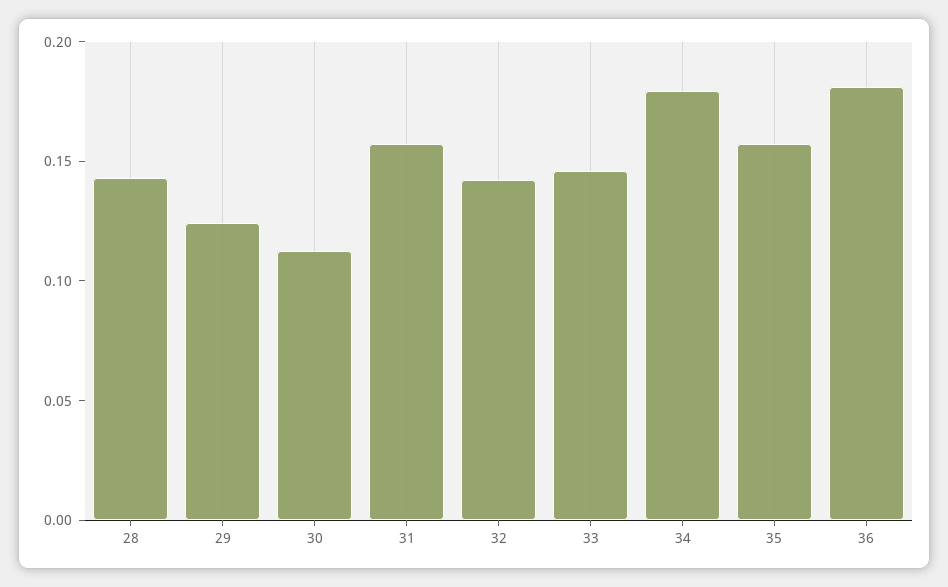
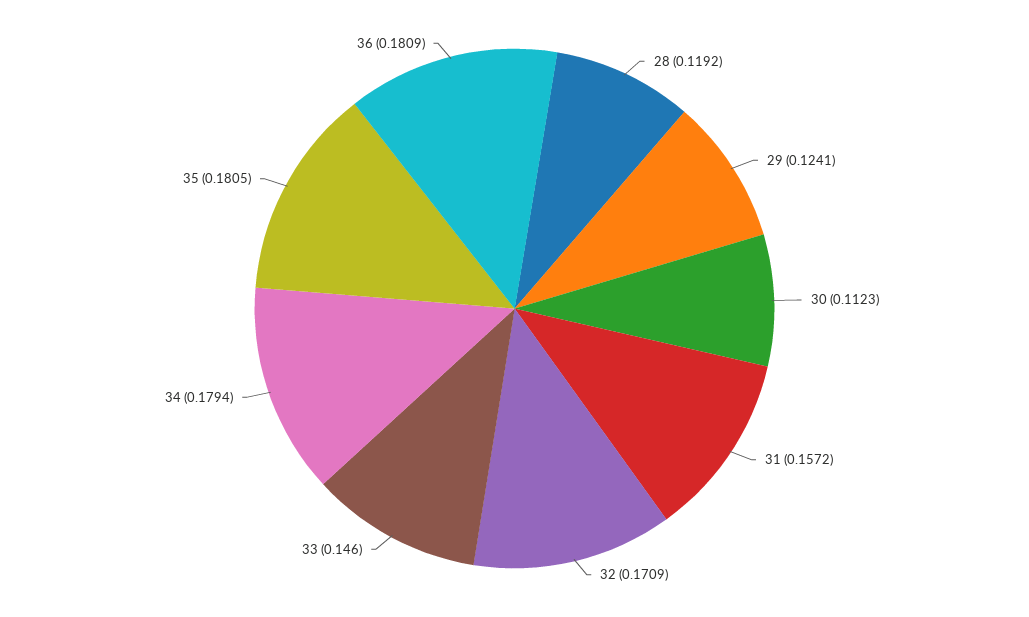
28: 0.14 -> 0.1192
32: 0.14 -> 0.1709
35: 0.16 -> 0.1805

